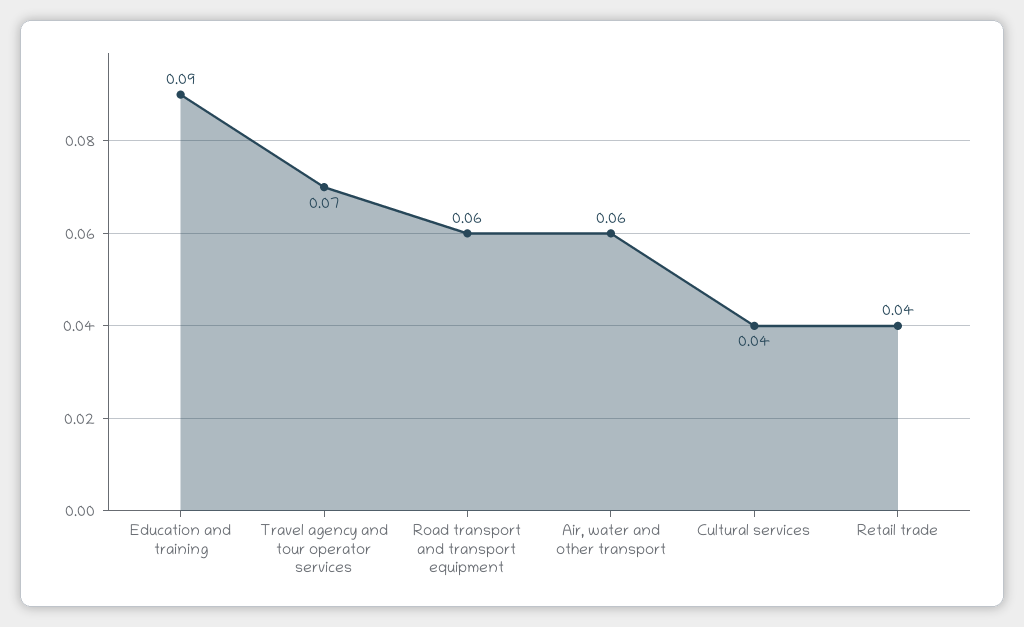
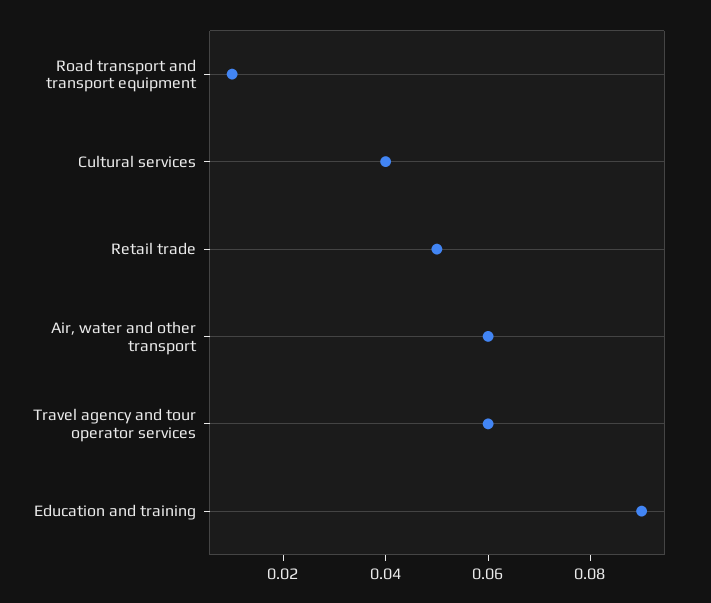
Travel agency and tour operator services: 0.07 -> 0.06
Road transport and transport equipment: 0.06 -> 0.01
Retail trade: 0.04 -> 0.05

